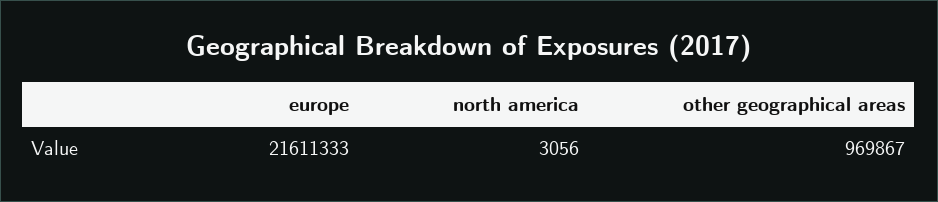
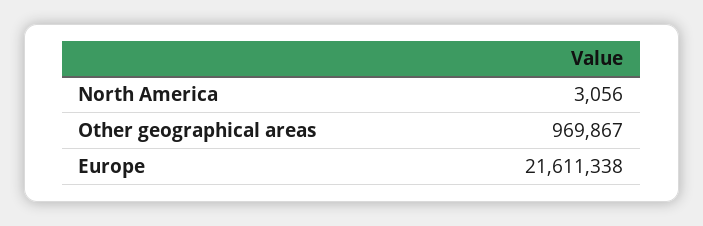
europe: 21611333 -> 21611338

